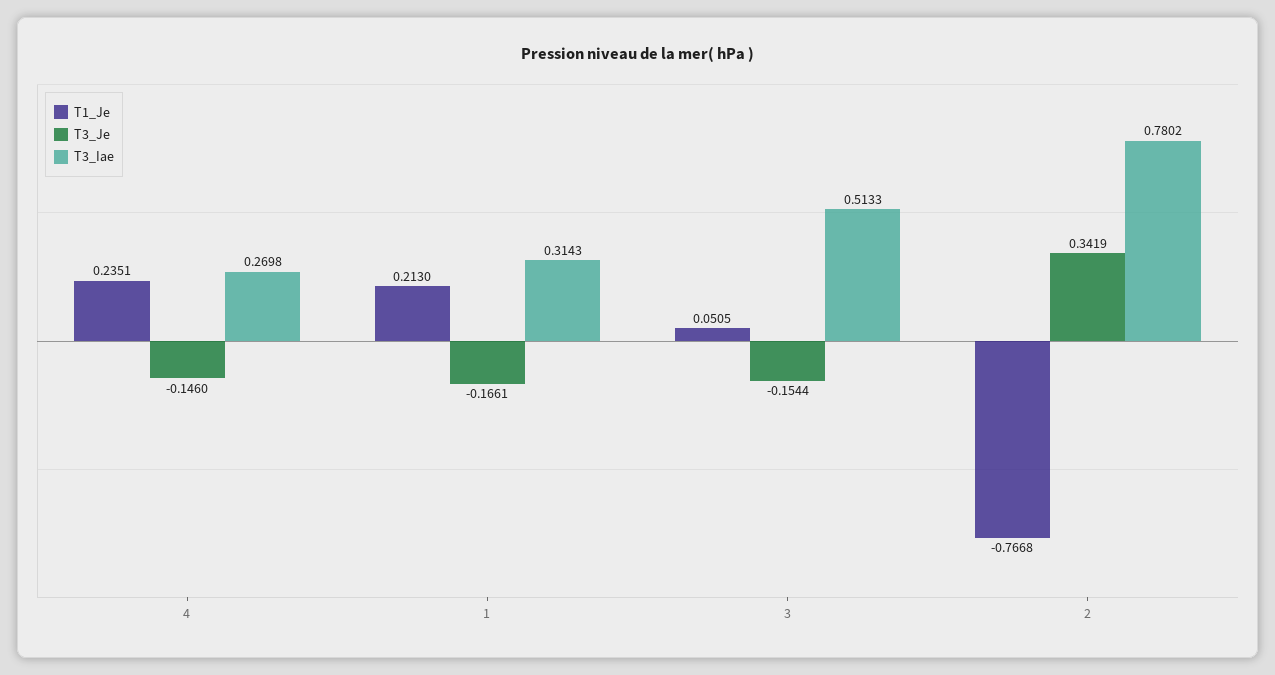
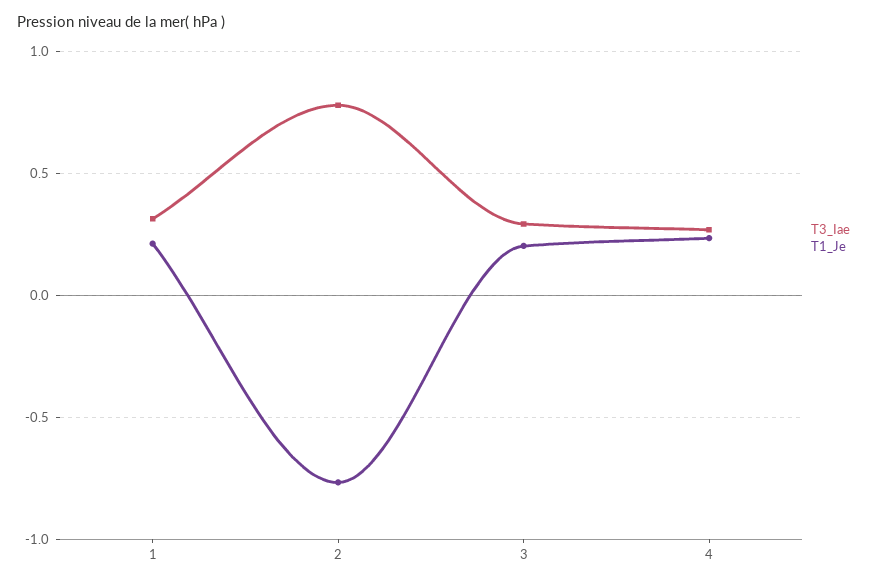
T3_Je, 4: -0.146 -> none
T3_Je, 1: -0.1661 -> none
T1_Je, 3: 0.0505 -> 0.2
T3_Je, 3: -0.1544 -> none
T3_Iae, 3: 0.5133 -> 0.3
T3_Je, 2: 0.3419 -> none

